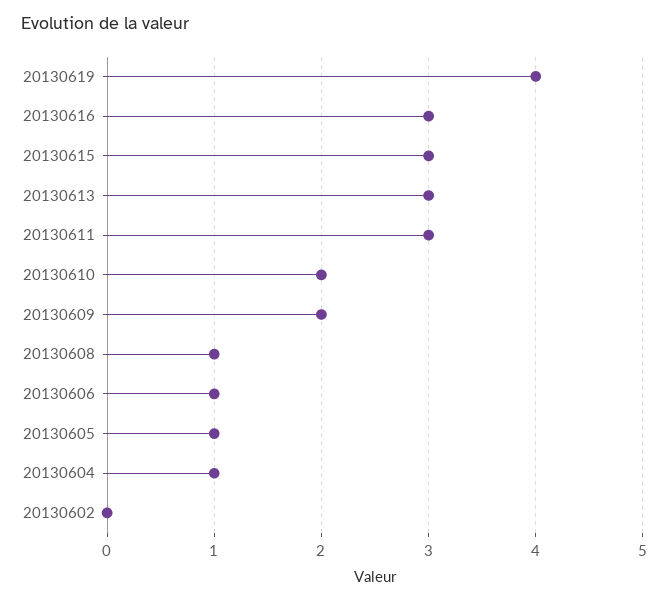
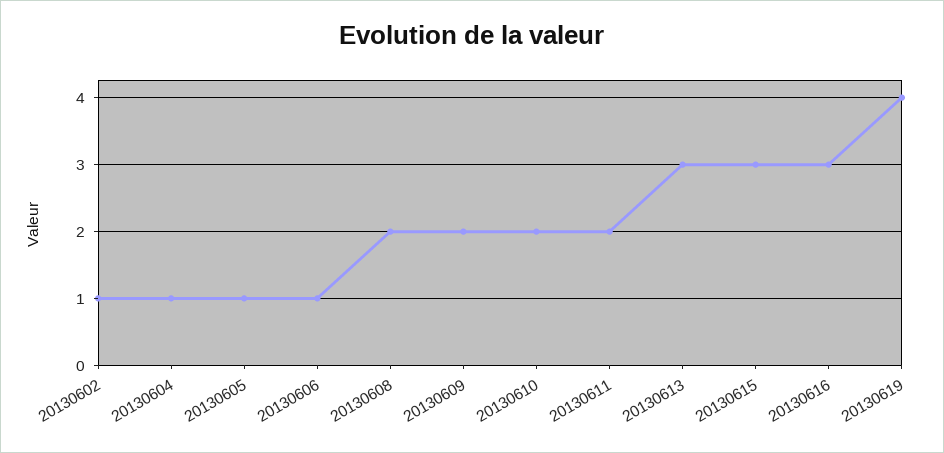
20130611: 3 -> 2
20130608: 1 -> 2
20130602: 0 -> 1

